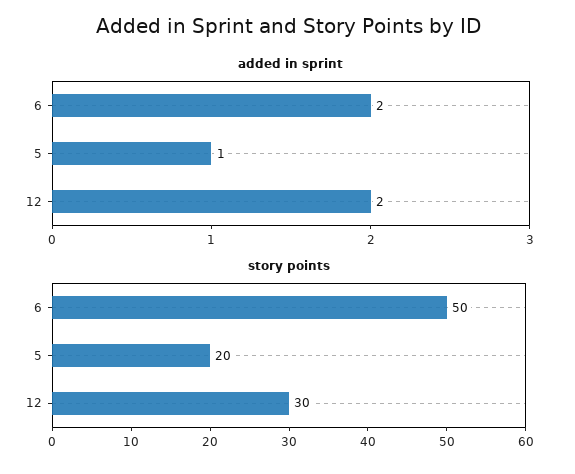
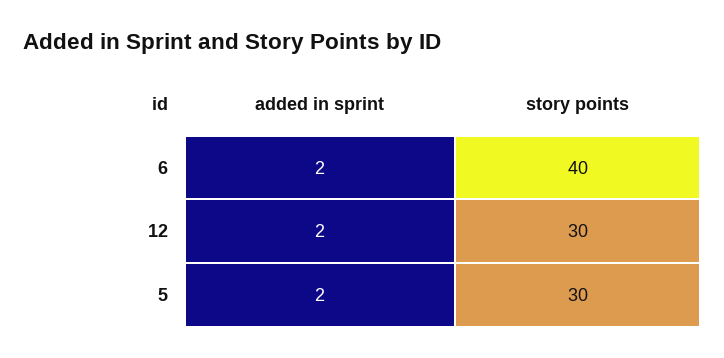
added in sprint, 5: 1 -> 2
story points, 6: 50 -> 40
story points, 5: 20 -> 30

